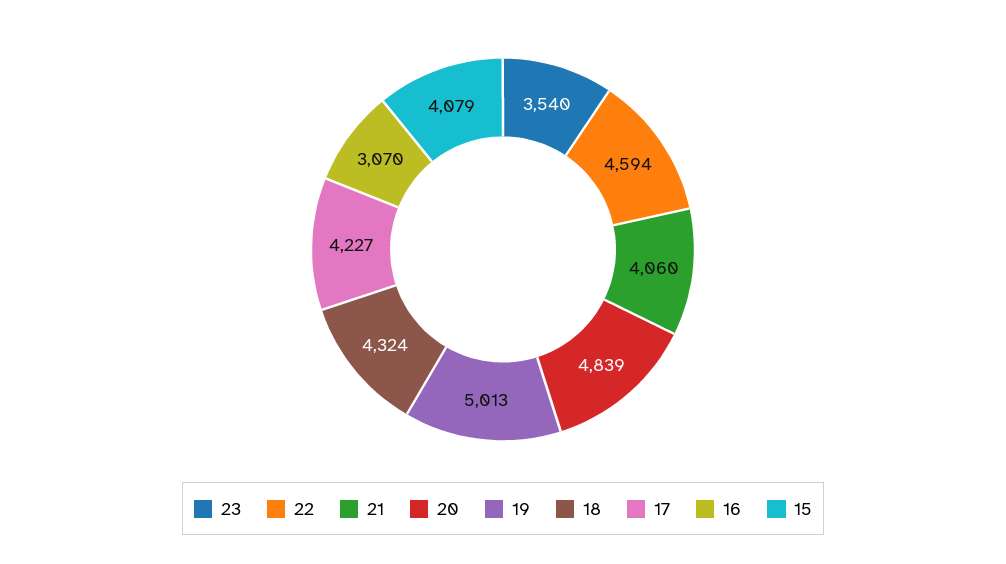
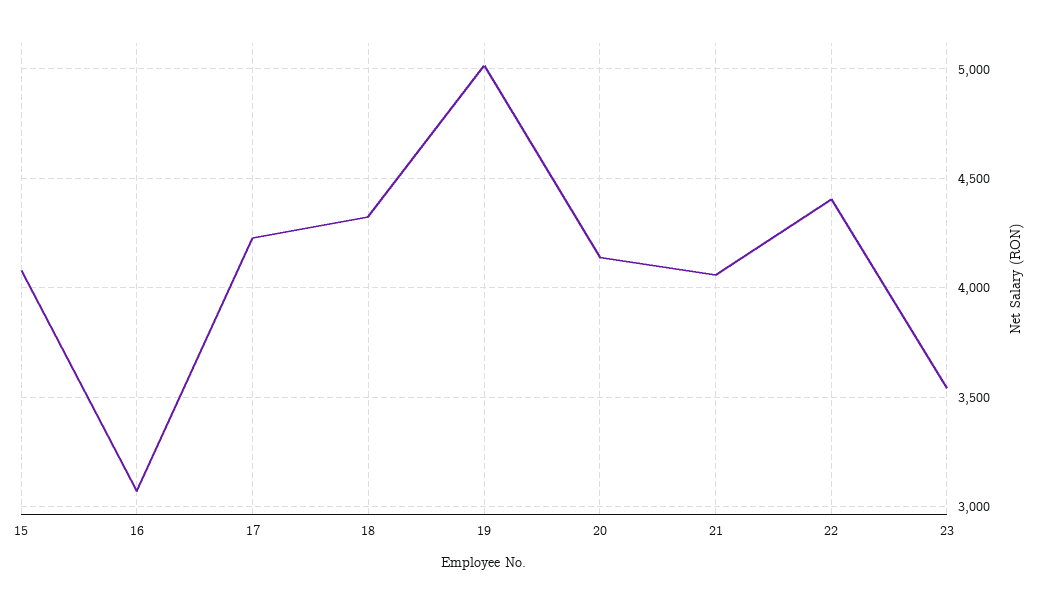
22: 4594 -> 4400
20: 4839 -> 4150

